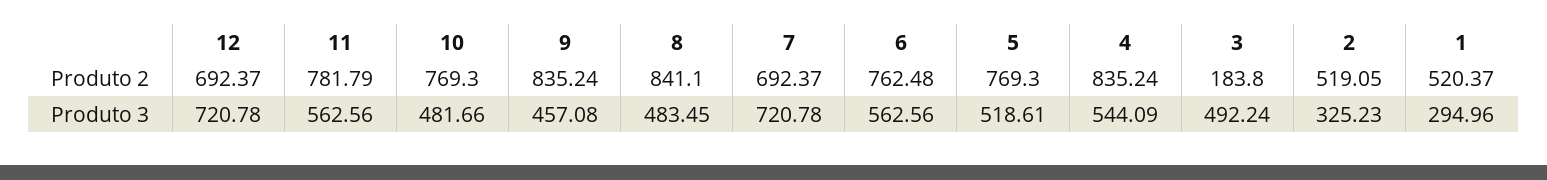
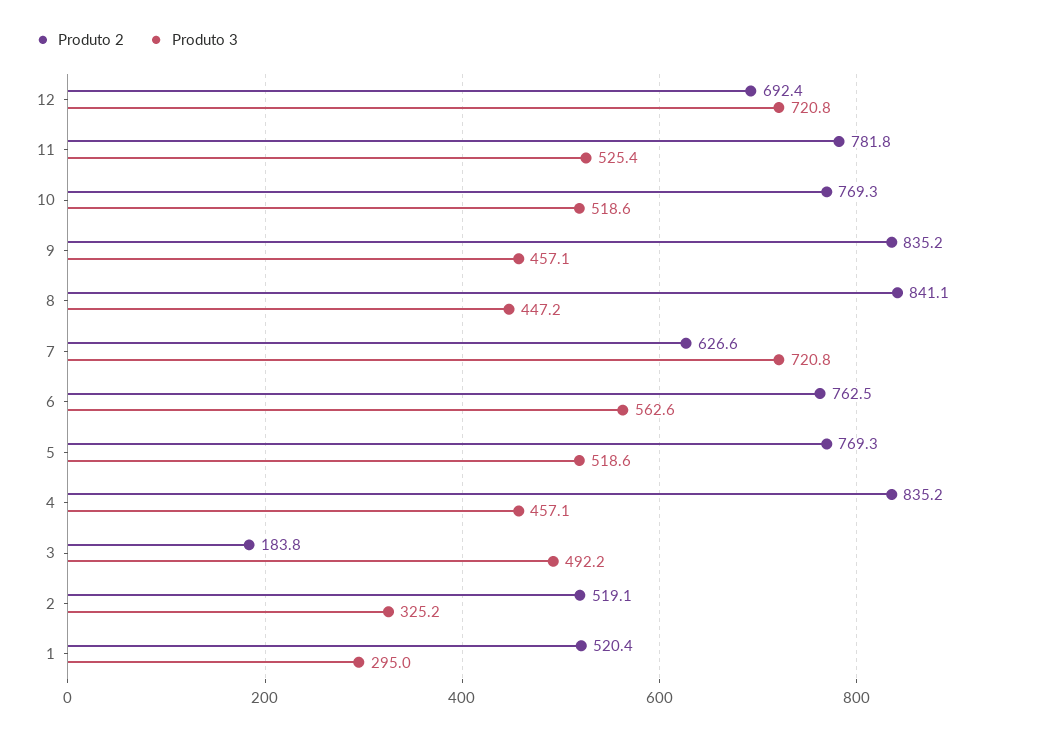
Produto 2, 7: 692.37 -> 626.6
Produto 3, 11: 562.56 -> 525.4
Produto 3, 10: 481.66 -> 518.6
Produto 3, 8: 483.45 -> 447.2
Produto 3, 4: 544.09 -> 457.1

